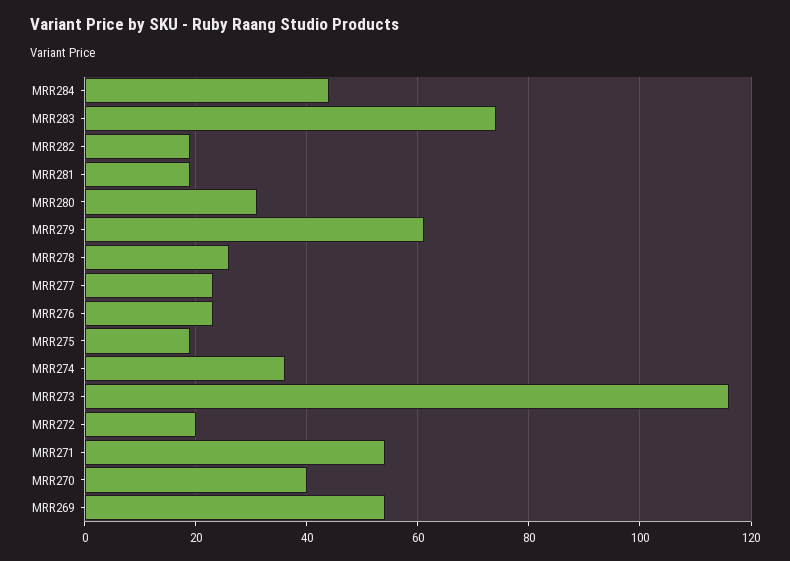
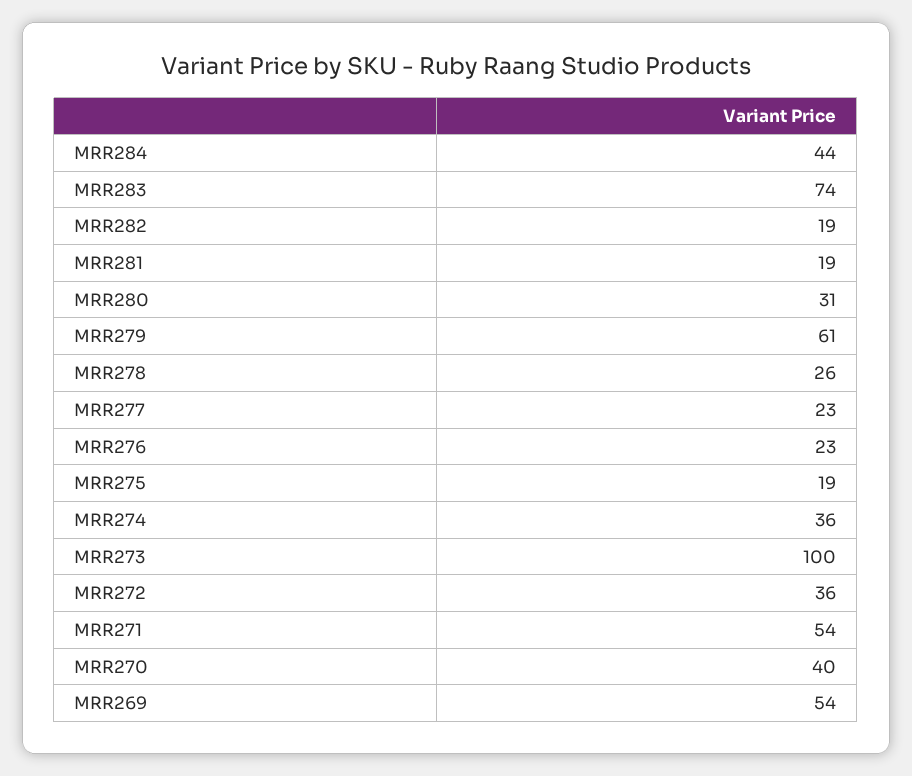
MRR273: 115 -> 100
MRR272: 20 -> 36

